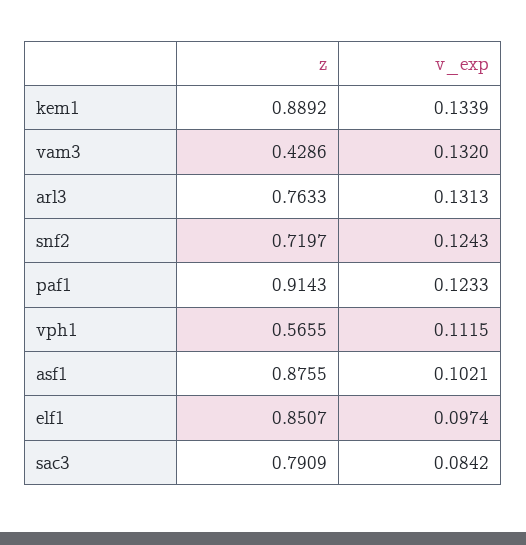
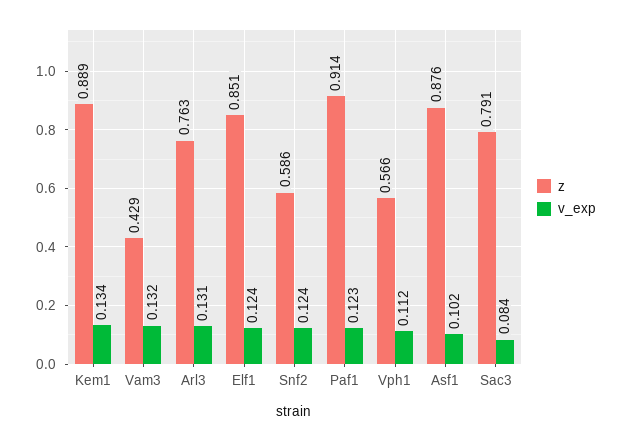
z, snf2: 0.7197 -> 0.586
v_exp, elf1: 0.0974 -> 0.124

